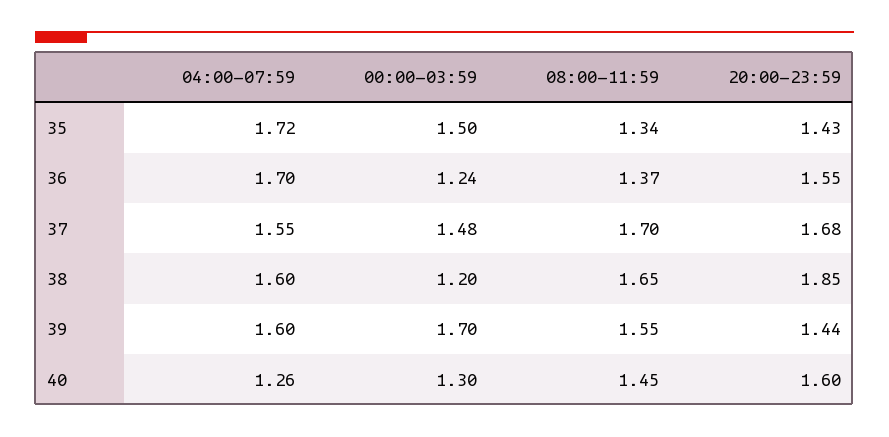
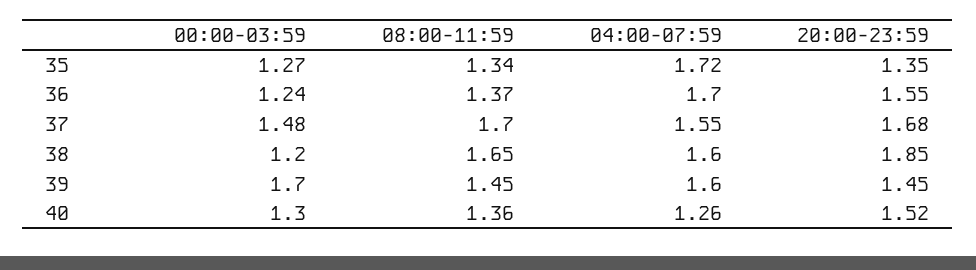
00:00-03:59, 35: 1.5 -> 1.27
20:00-23:59, 35: 1.43 -> 1.35
08:00-11:59, 39: 1.55 -> 1.45
20:00-23:59, 39: 1.44 -> 1.45
08:00-11:59, 40: 1.45 -> 1.36
20:00-23:59, 40: 1.6 -> 1.52

